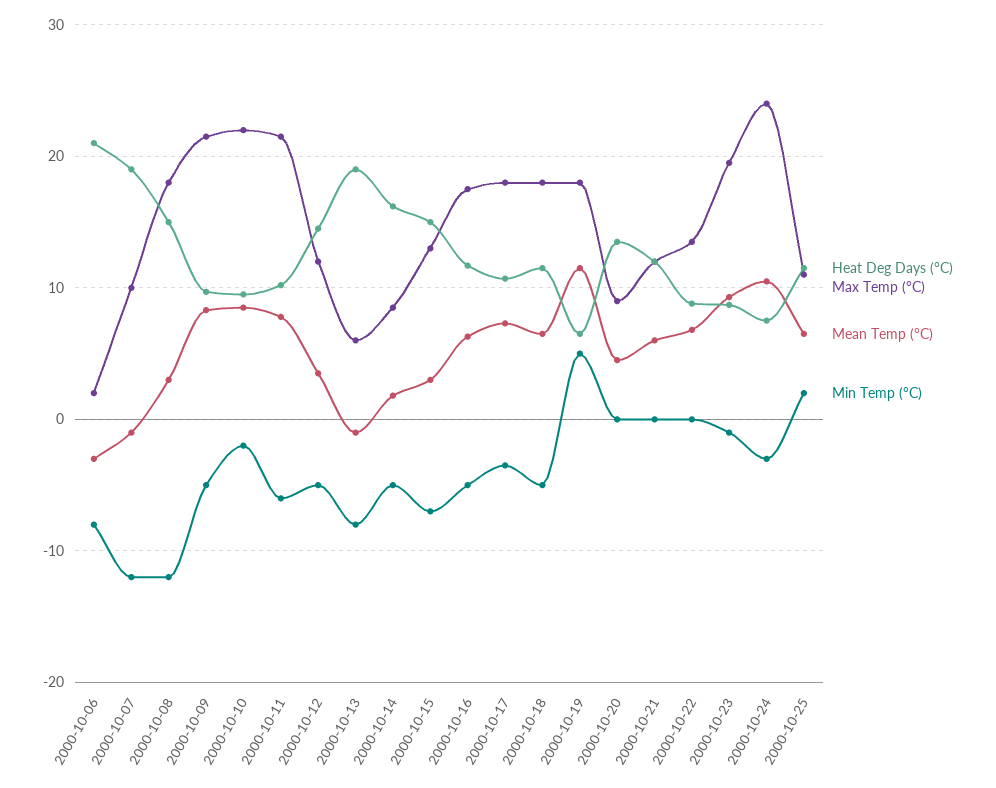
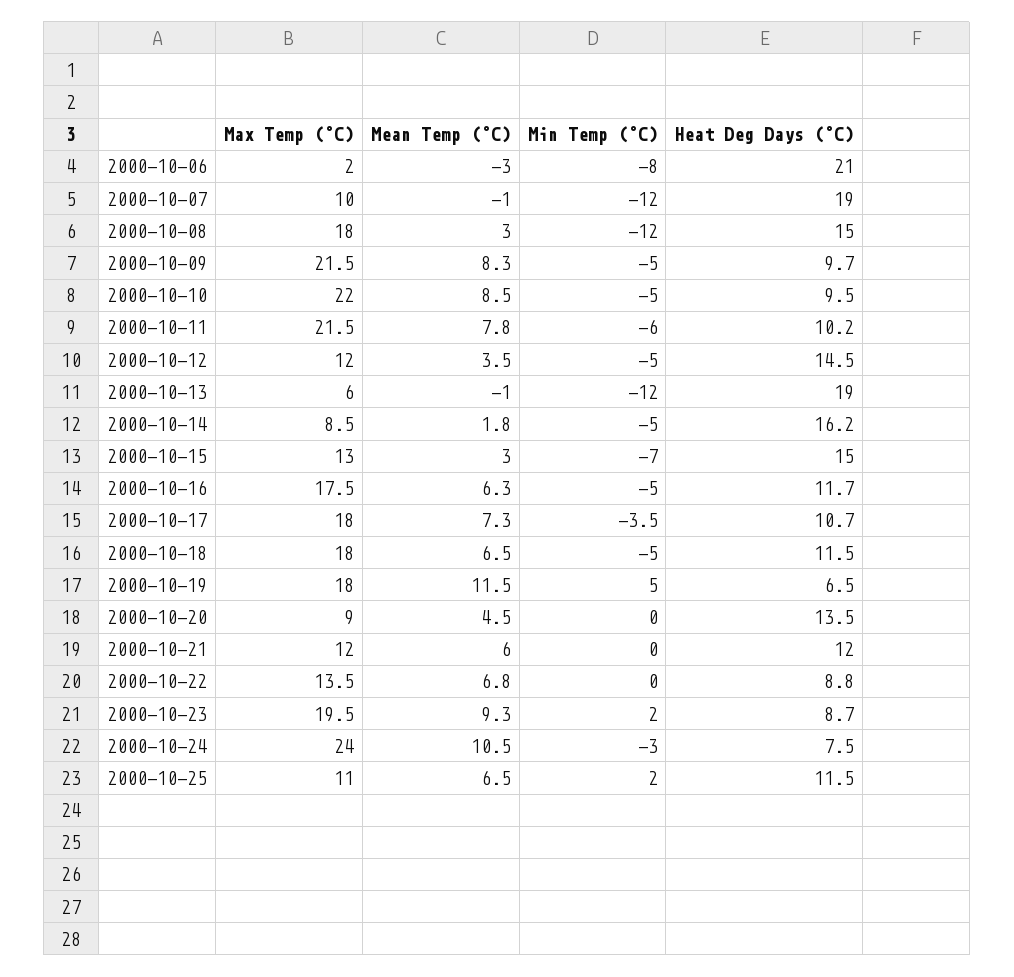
Min Temp (°C), 2000-10-10: -2 -> -5
Min Temp (°C), 2000-10-13: -8 -> -12
Min Temp (°C), 2000-10-23: -1 -> 2

